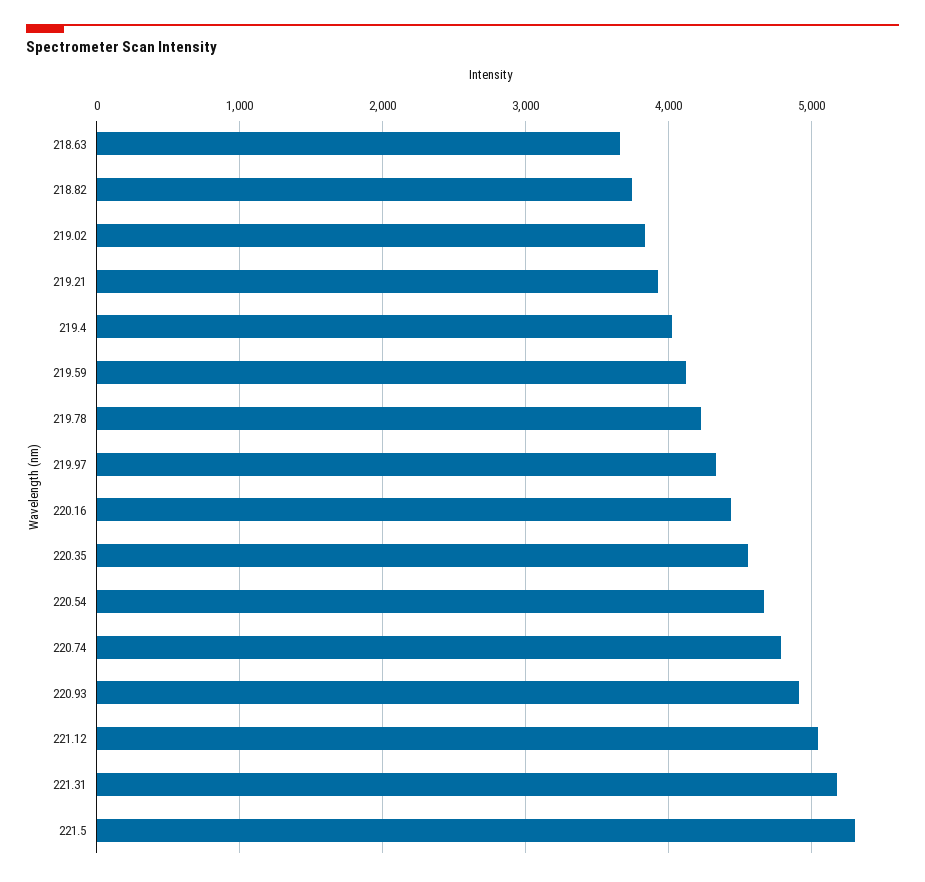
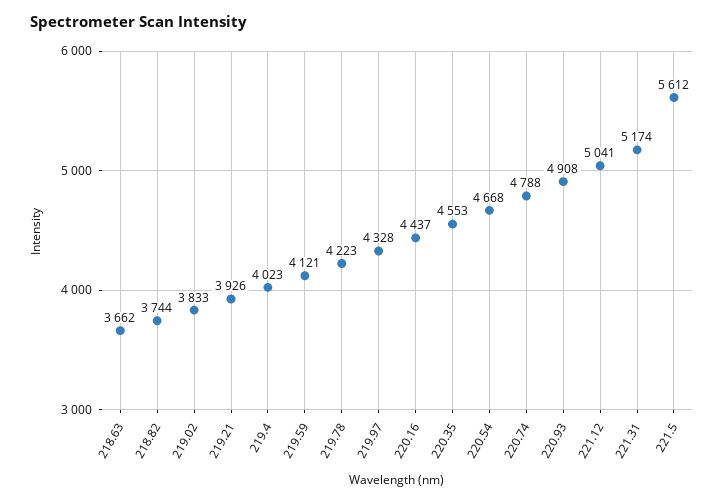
221.5: 5300 -> 5612

